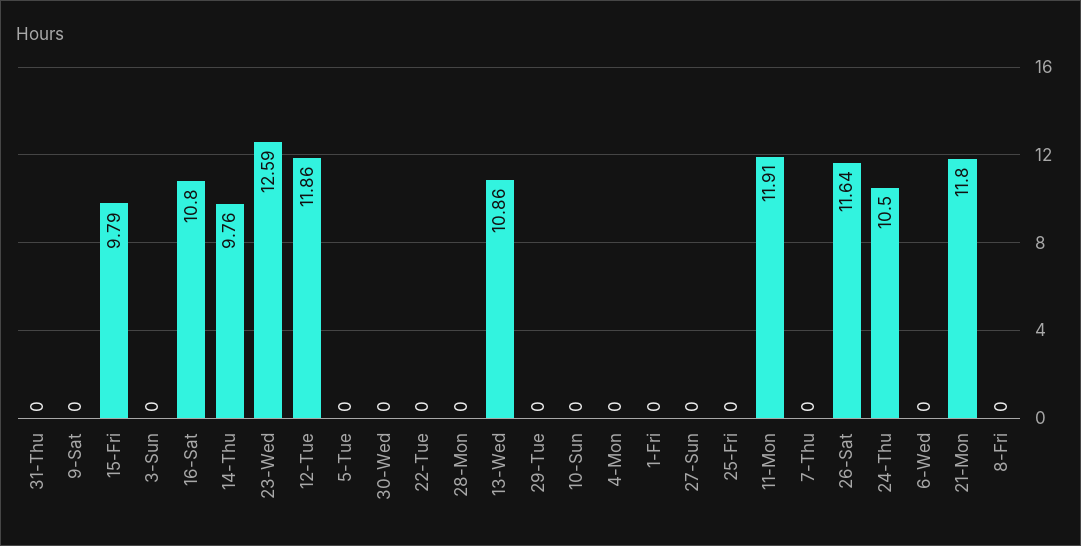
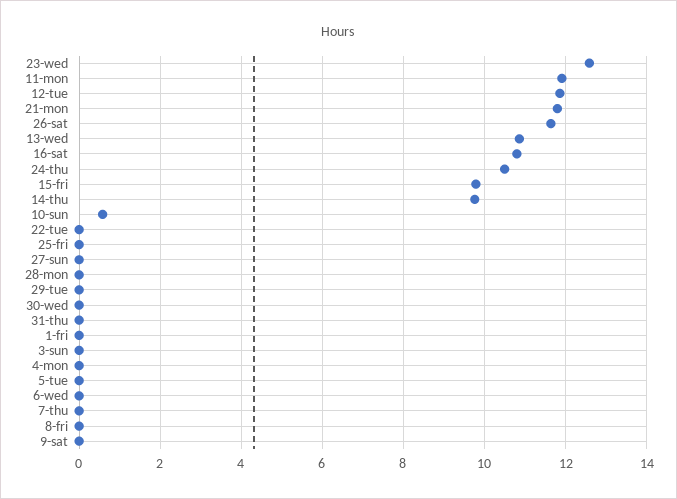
10-Sun: 0 -> 0.6

